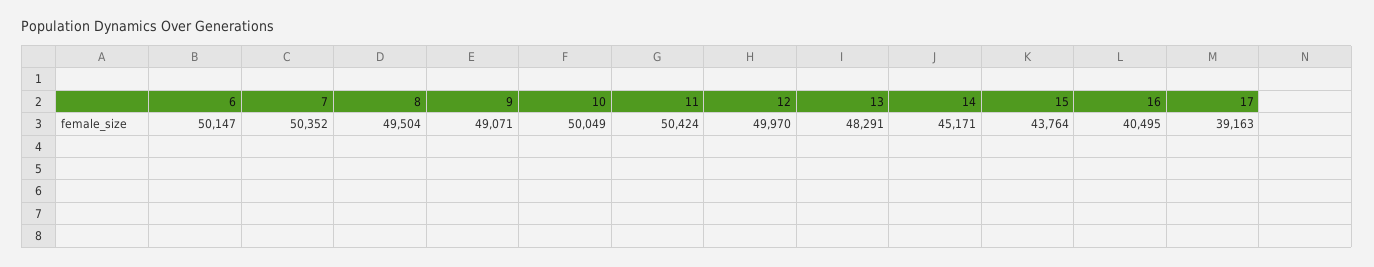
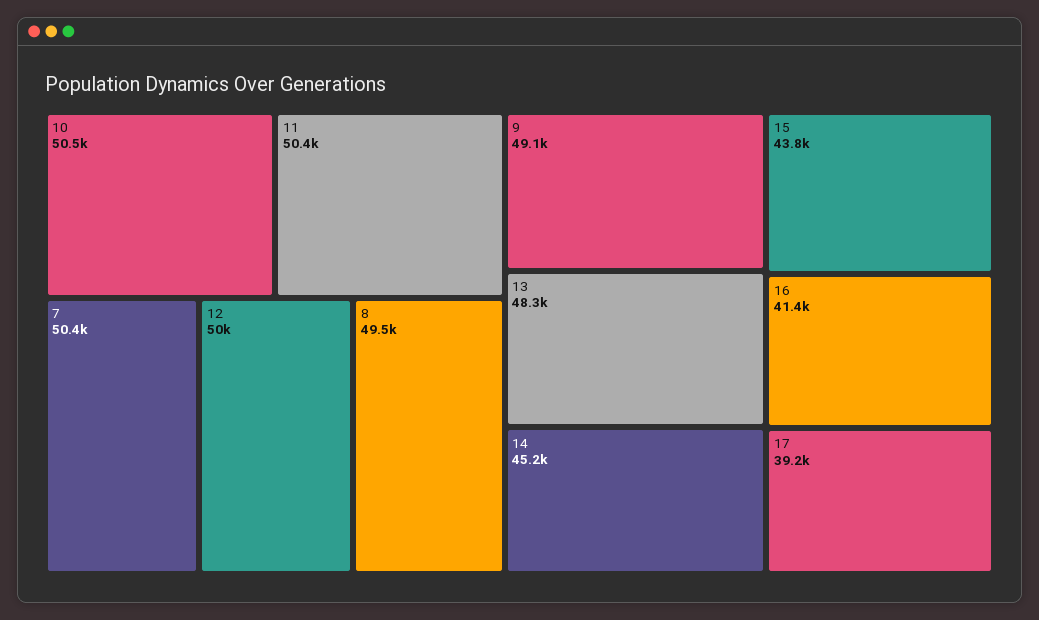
6: 50147 -> none
10: 50049 -> 50500
16: 40495 -> 41400

